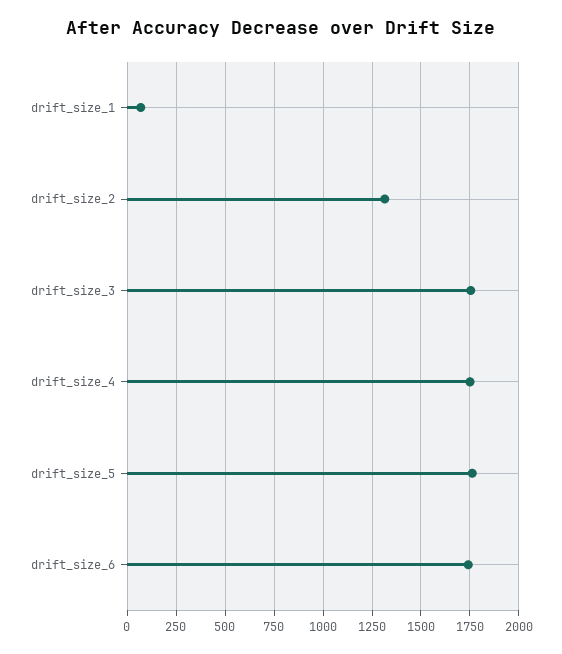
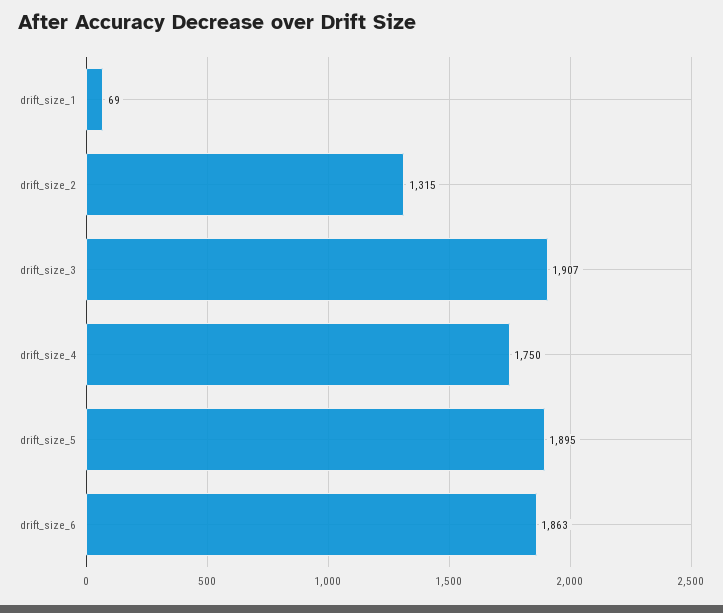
drift_size_3: 1750 -> 1907
drift_size_5: 1750 -> 1895
drift_size_6: 1750 -> 1863

